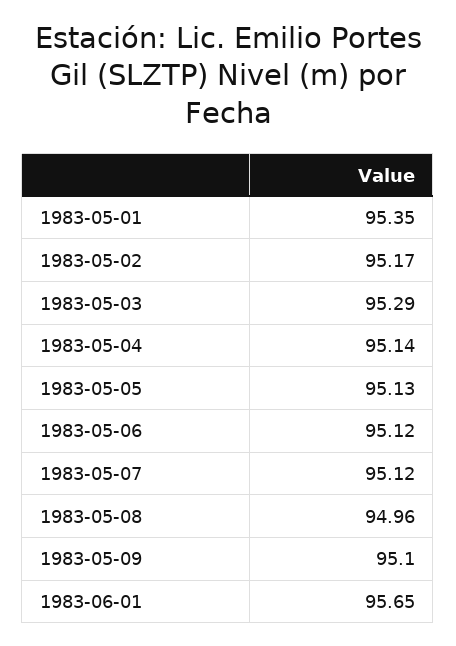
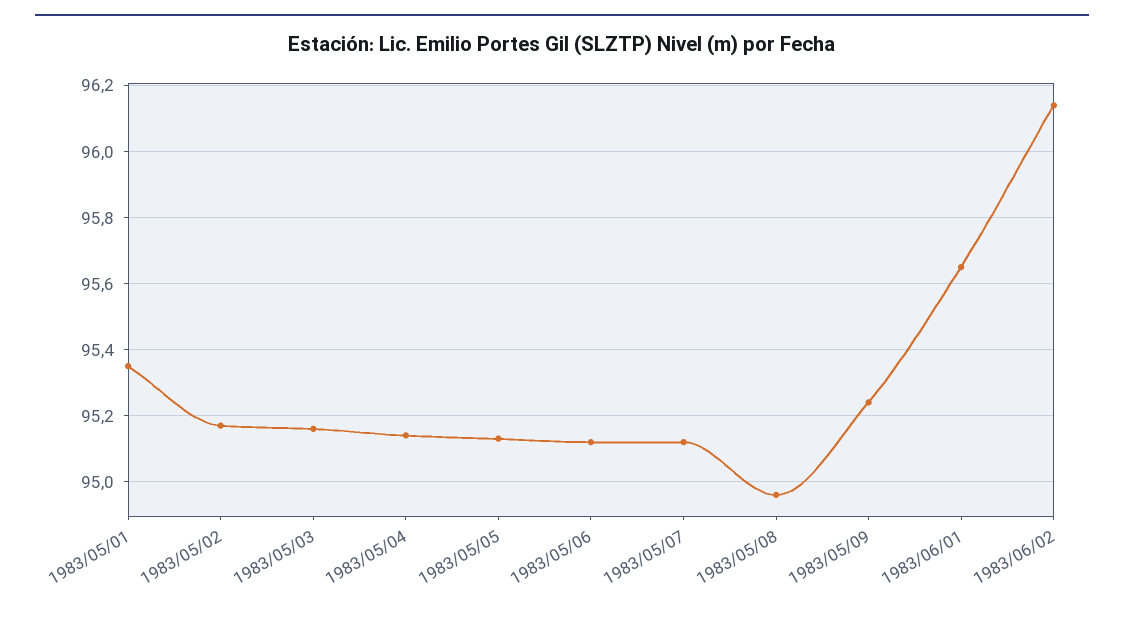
1983-05-03: 95.29 -> 95.15
1983-05-09: 95.1 -> 95.25
1983/06/02: none -> 96.15

